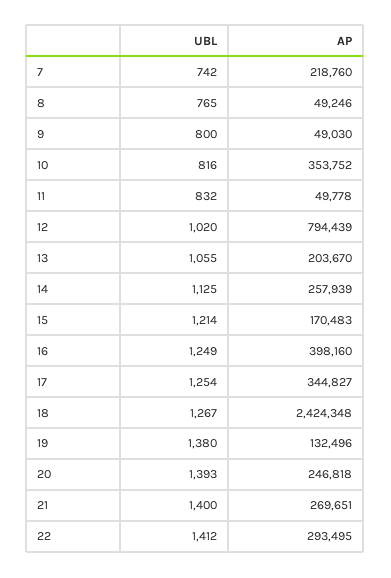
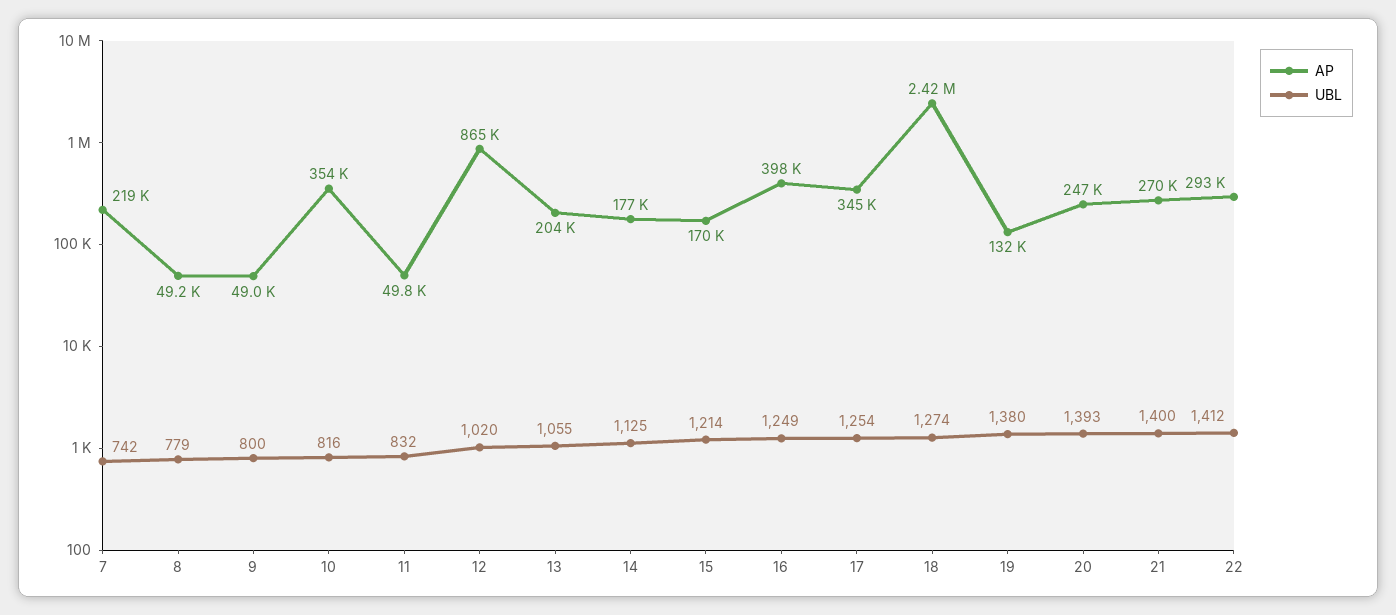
UBL, 8: 765 -> 779
AP, 12: 794439 -> 865000
AP, 14: 257939 -> 177000
UBL, 18: 1267 -> 1274

